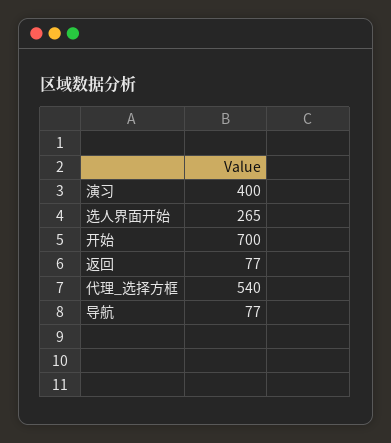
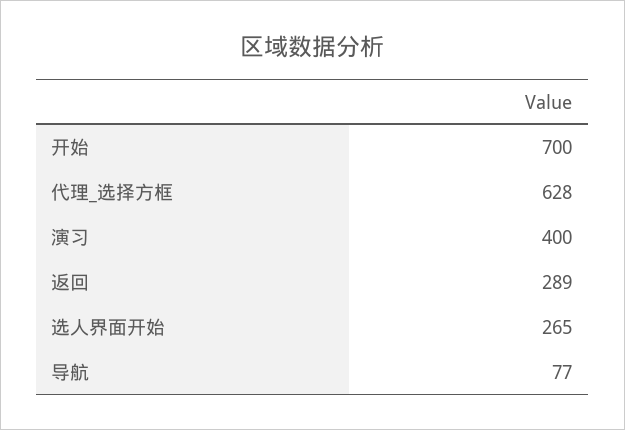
返回: 77 -> 289
代理_选择方框: 540 -> 628

